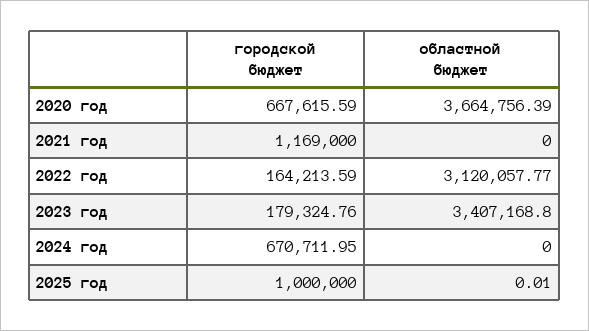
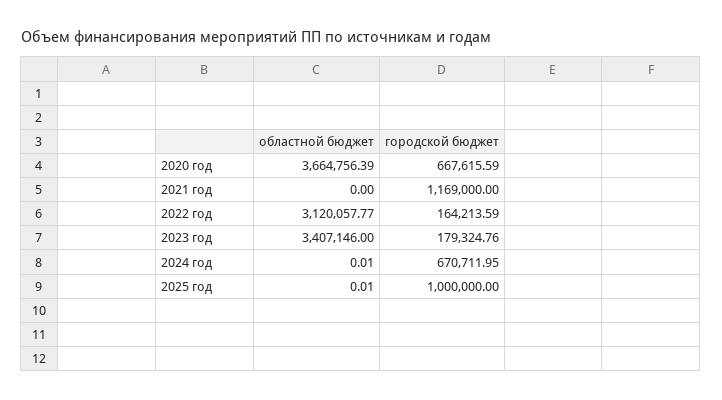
областной бюджет, 2023 год: 3407168.8 -> 3407146
областной бюджет, 2024 год: 0 -> 0.01

